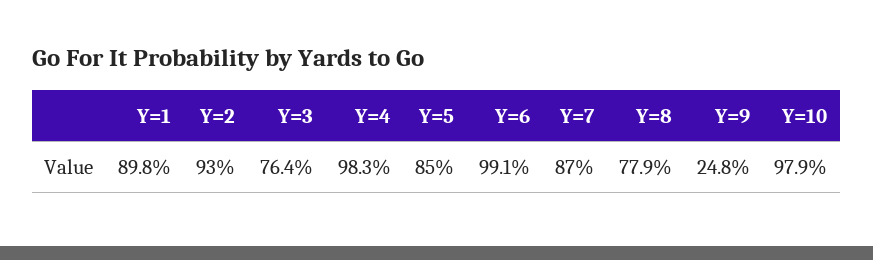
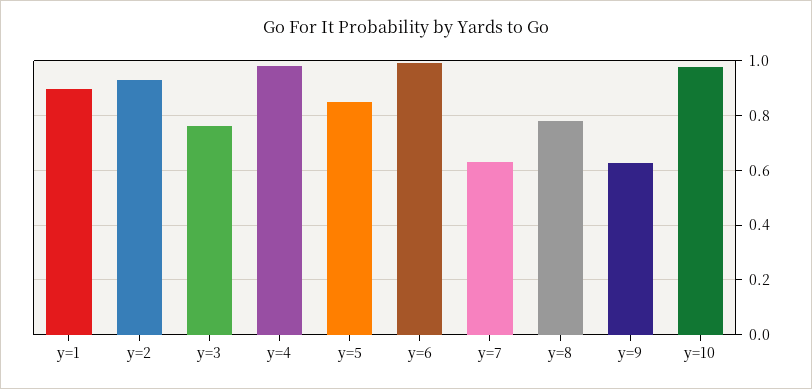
Y=7: 0.87 -> 0.625
Y=9: 0.248 -> 0.625

